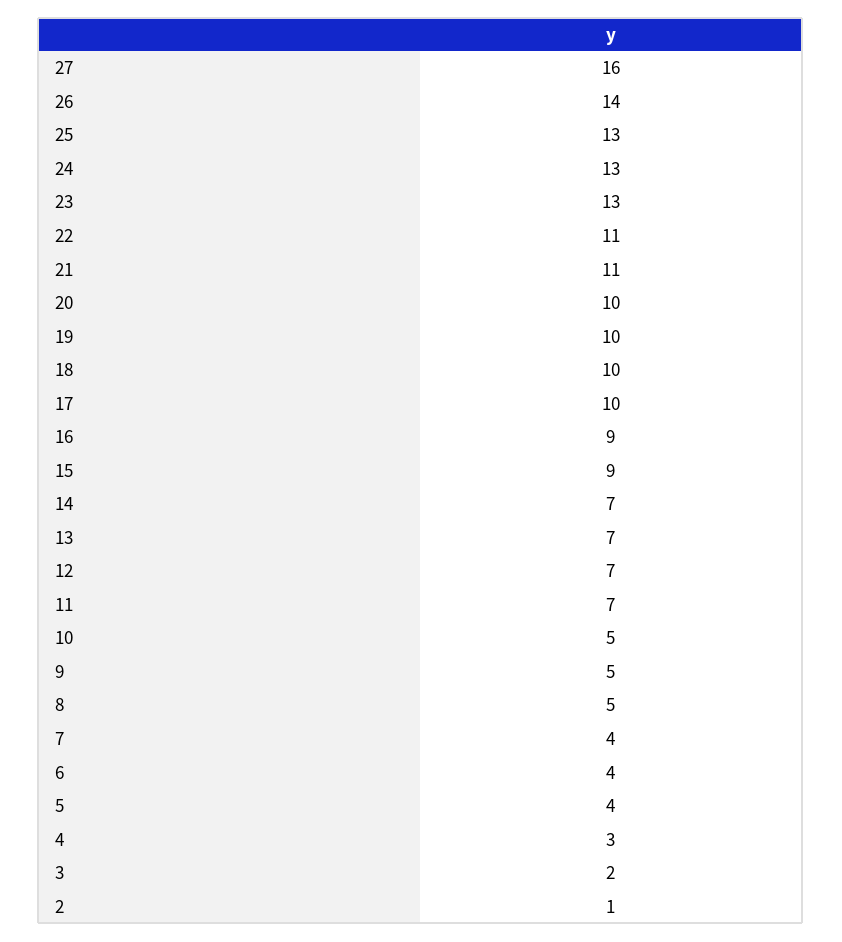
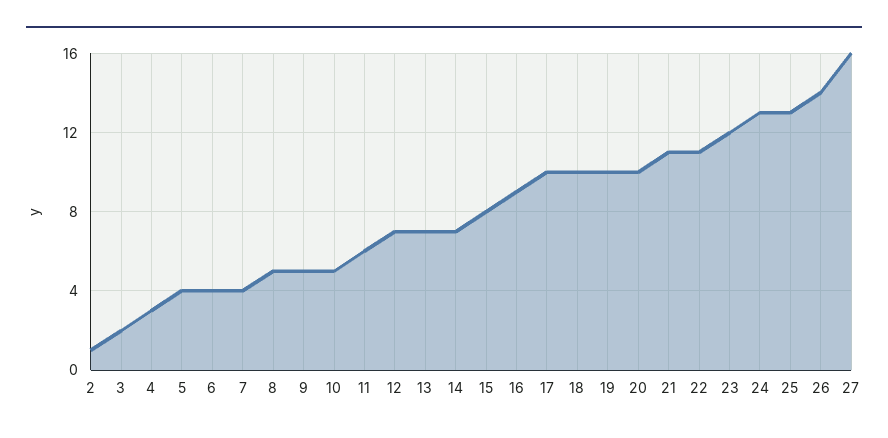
23: 13 -> 12
15: 9 -> 8
11: 7 -> 6

